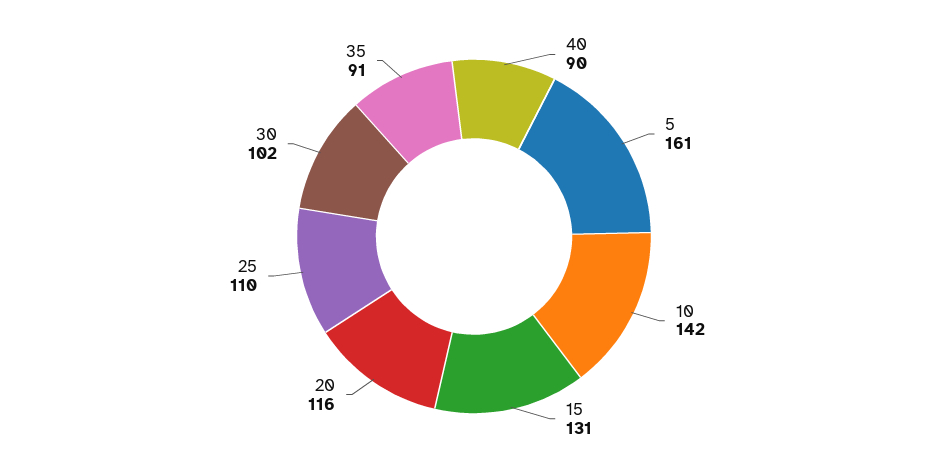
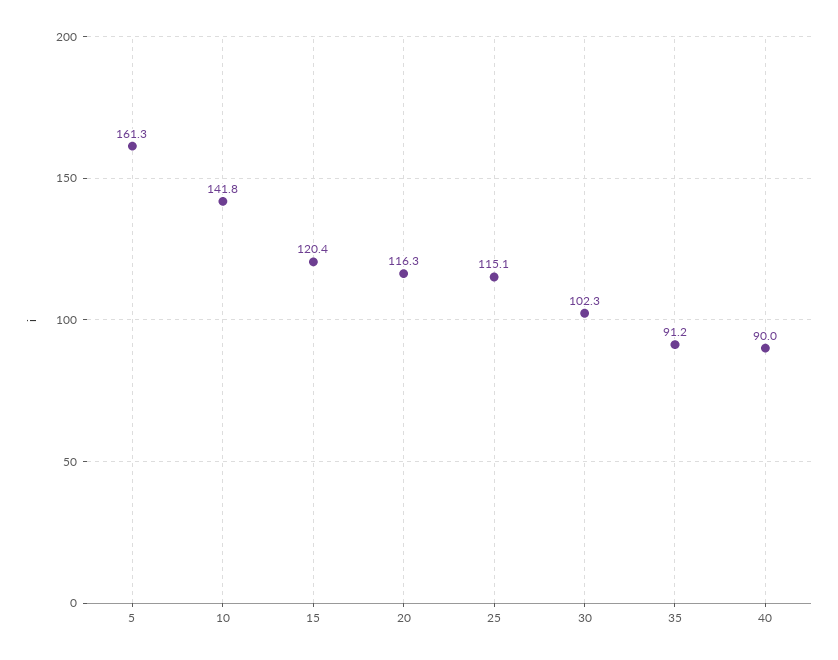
15: 131 -> 120.4
25: 110 -> 115.1

